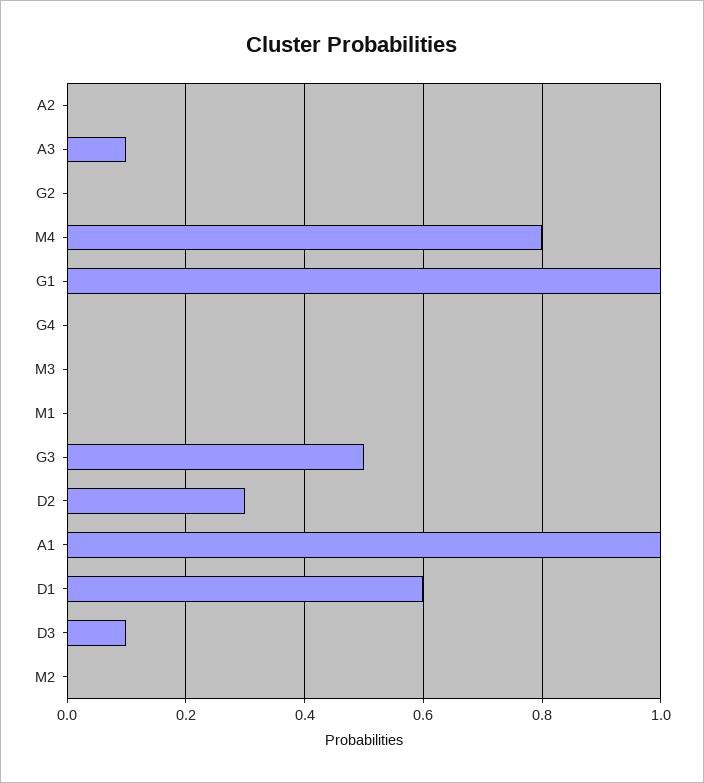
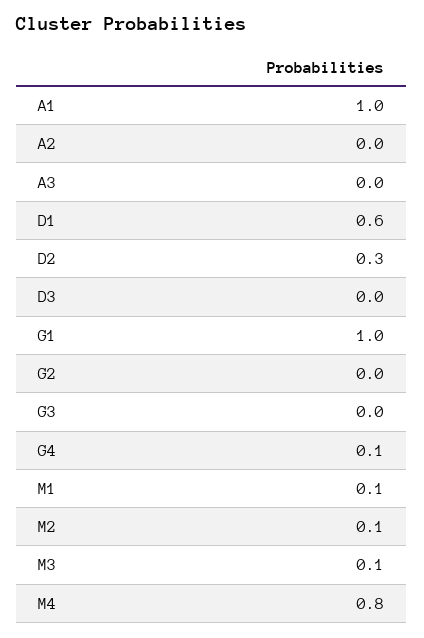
A3: 0.1 -> 0
G4: 0 -> 0.1
M3: 0 -> 0.1
M1: 0 -> 0.1
G3: 0.5 -> 0
D3: 0.1 -> 0
M2: 0 -> 0.1

